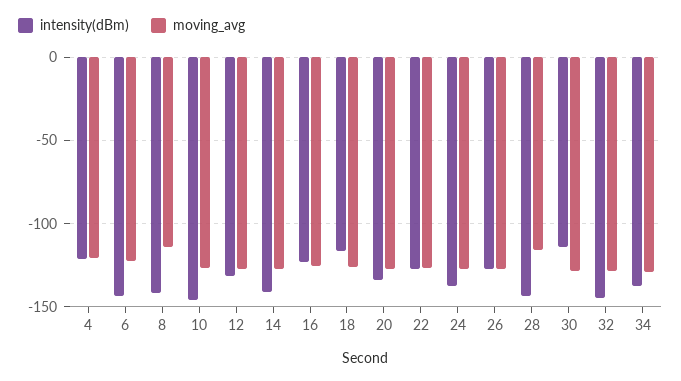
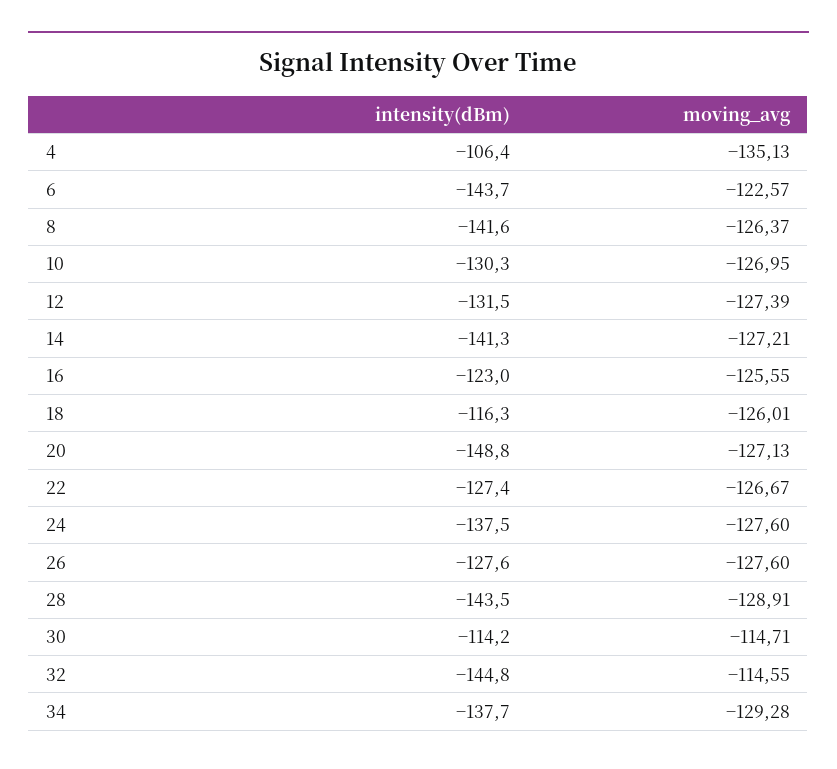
intensity(dBm), 4: -120 -> -106.4
moving_avg, 4: -120 -> -135.13
moving_avg, 8: -115 -> -126.37
intensity(dBm), 10: -145 -> -130.3
intensity(dBm), 20: -135 -> -148.8
moving_avg, 28: -115 -> -128.91
moving_avg, 30: -130 -> -114.71
moving_avg, 32: -130 -> -114.55

